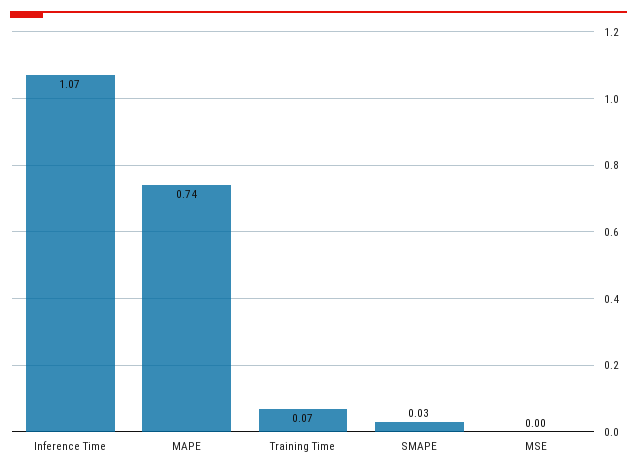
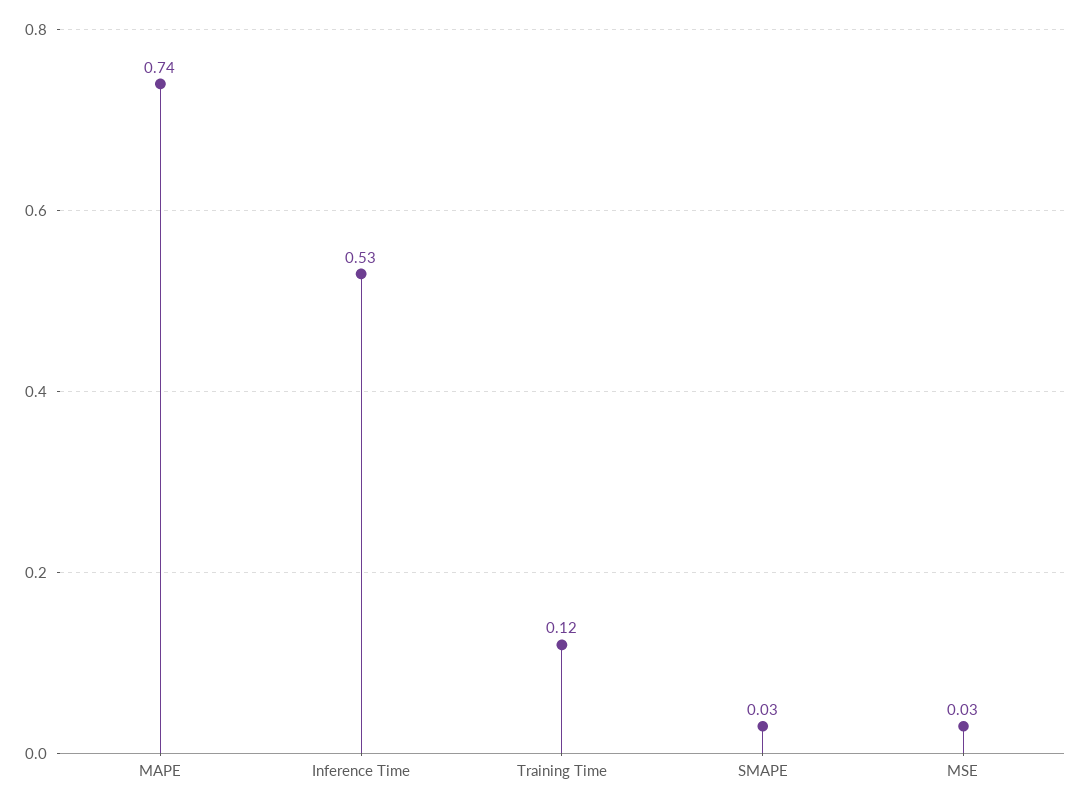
Inference Time: 1.07 -> 0.53
Training Time: 0.07 -> 0.12
MSE: 0 -> 0.03

